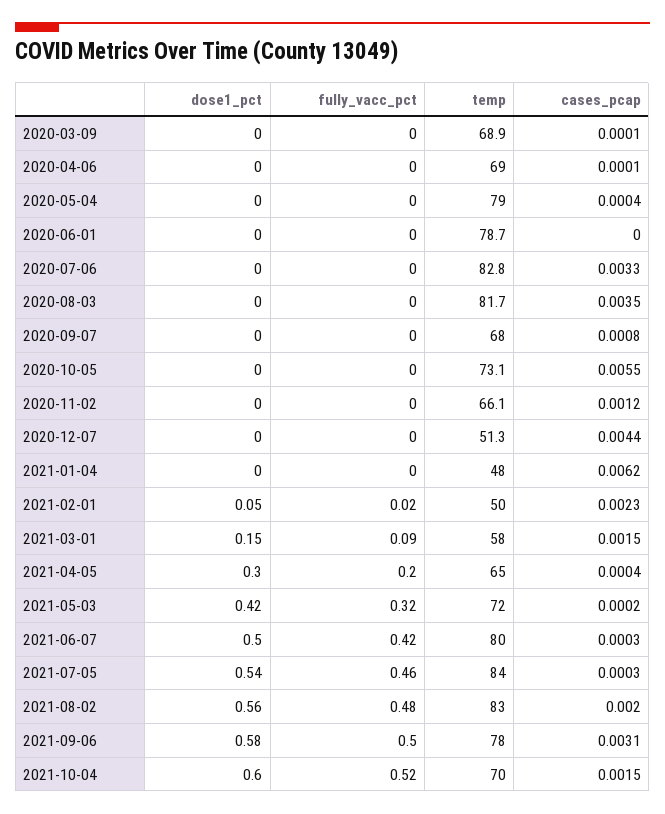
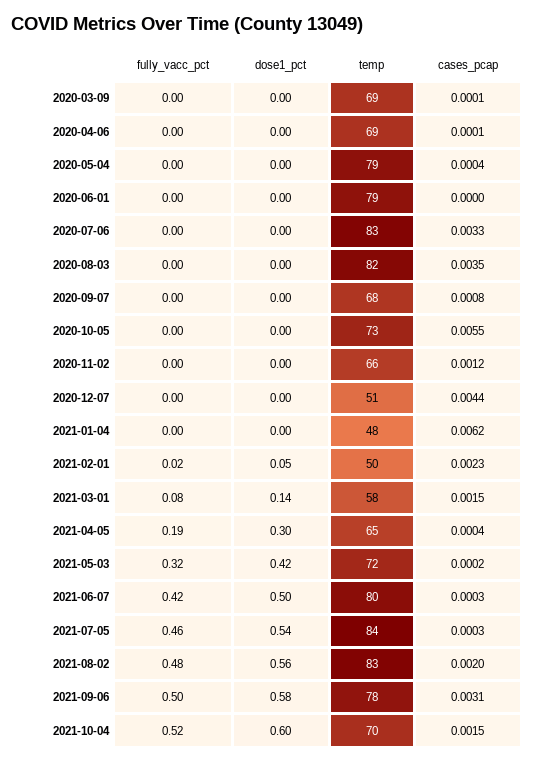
dose1_pct, 2021-03-01: 0.15 -> 0.14
fully_vacc_pct, 2021-03-01: 0.09 -> 0.08
fully_vacc_pct, 2021-04-05: 0.2 -> 0.19

